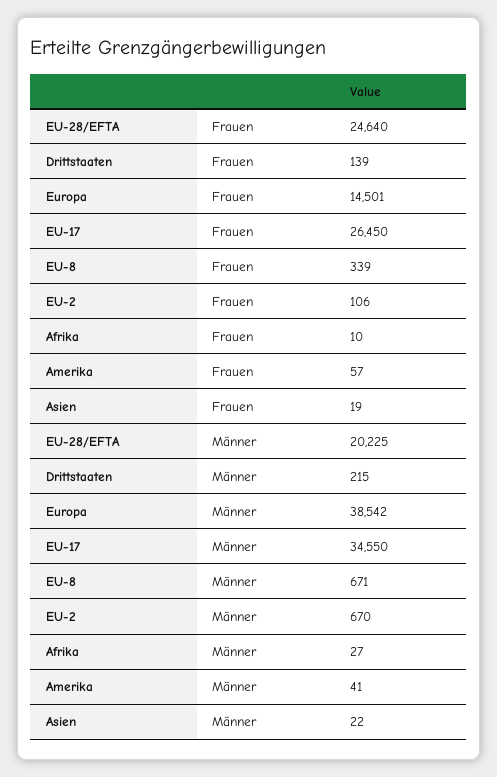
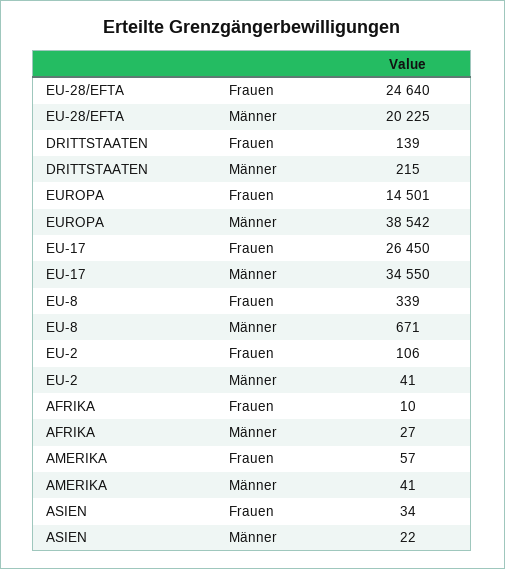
Asien, Frauen: 19 -> 34
EU-2, Männer: 670 -> 41

